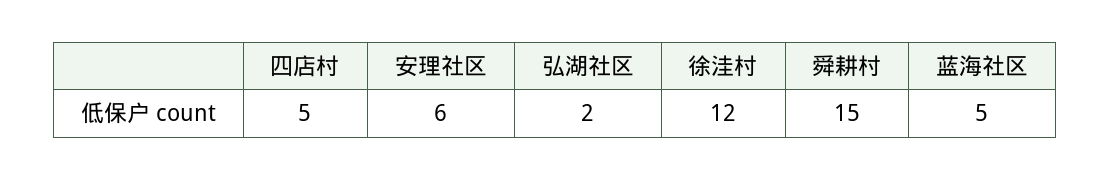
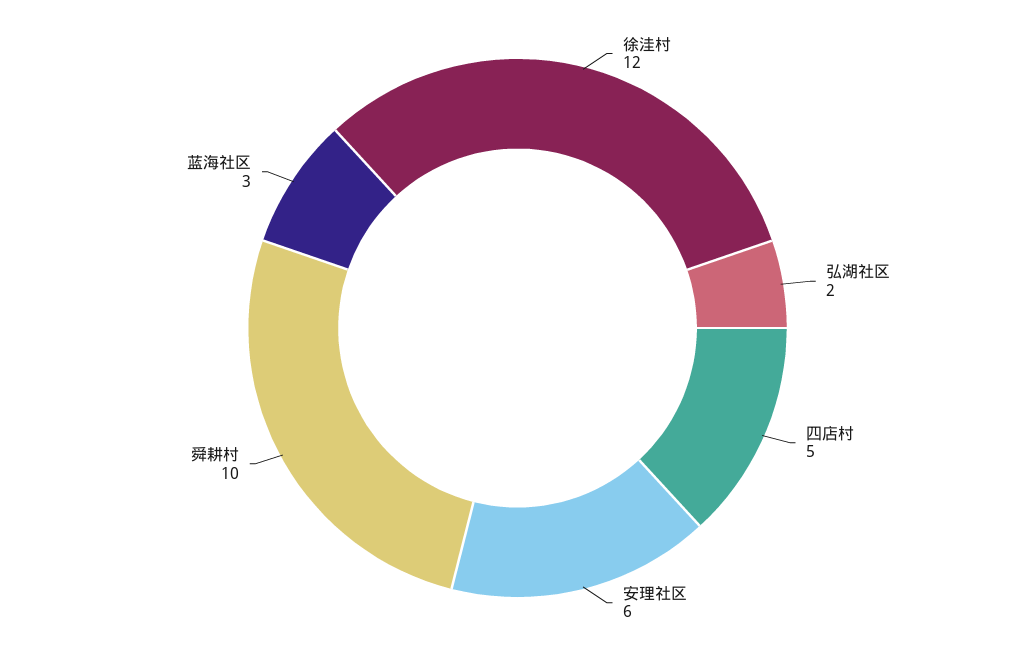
舜耕村: 15 -> 10
蓝海社区: 5 -> 3

